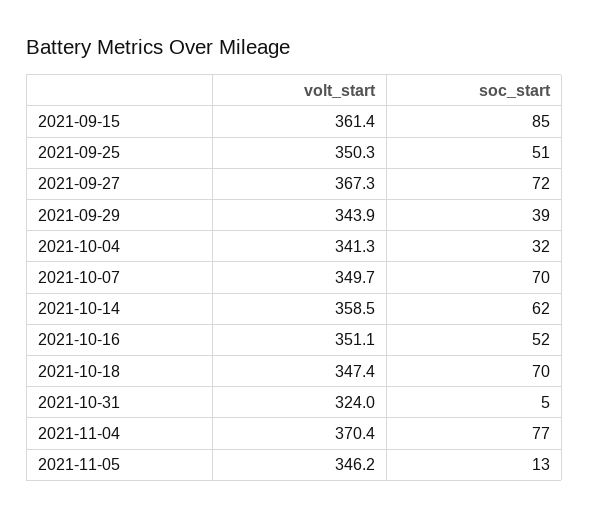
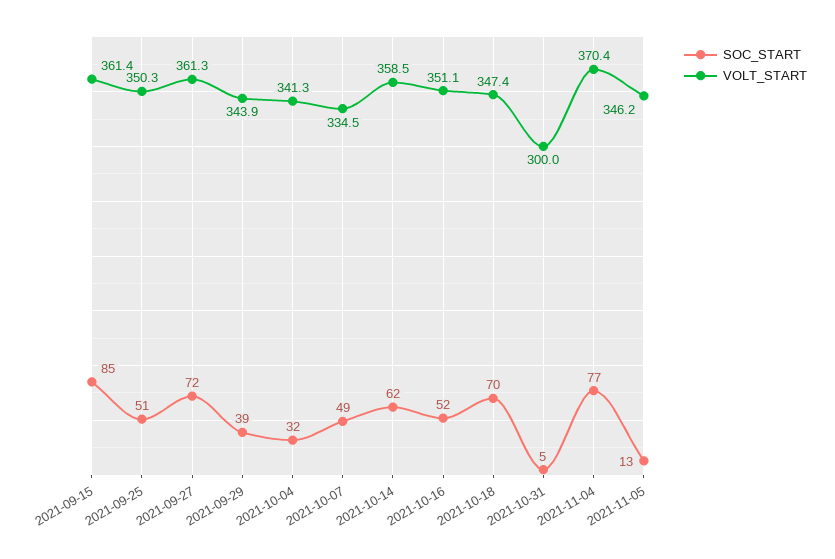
volt_start, 2021-09-27: 367.3 -> 361.3
volt_start, 2021-10-07: 349.7 -> 334.5
soc_start, 2021-10-07: 70 -> 49
volt_start, 2021-10-31: 324 -> 300

